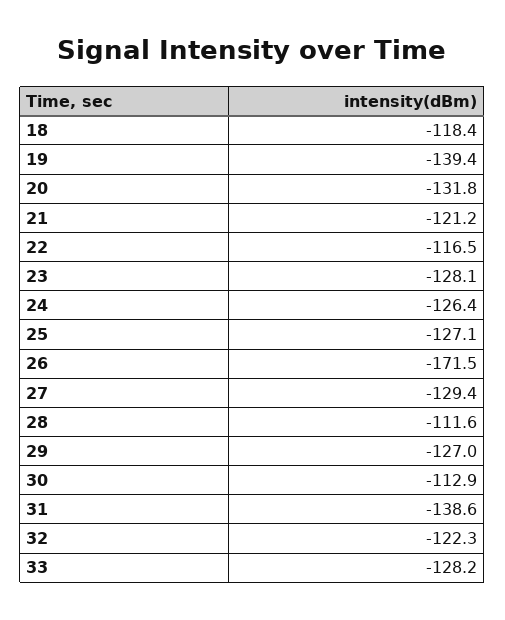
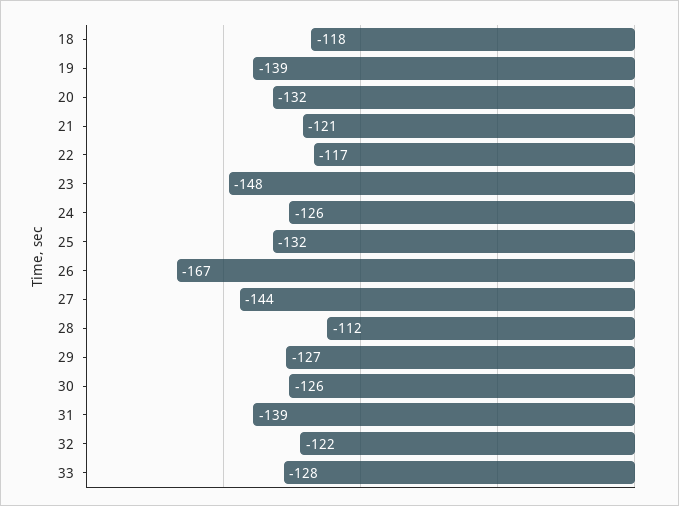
23: -128.1 -> -148
25: -127.1 -> -132
26: -171.5 -> -167
27: -129.4 -> -144
30: -112.9 -> -126

